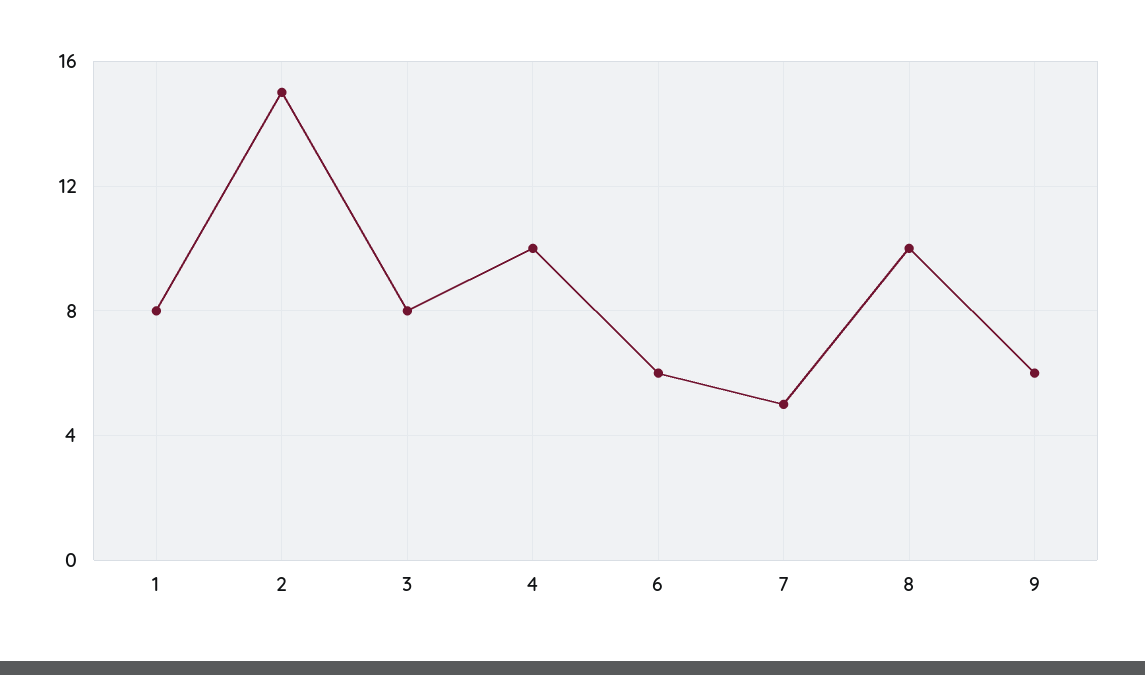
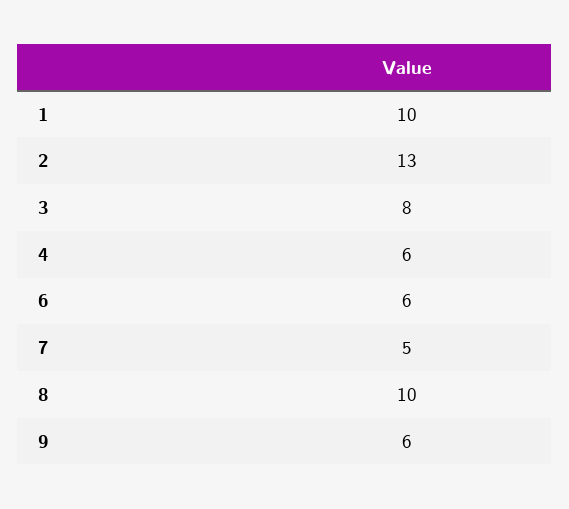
1: 8 -> 10
2: 15 -> 13
4: 10 -> 6

